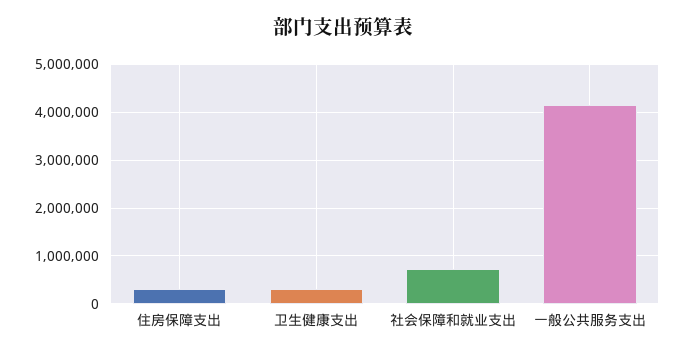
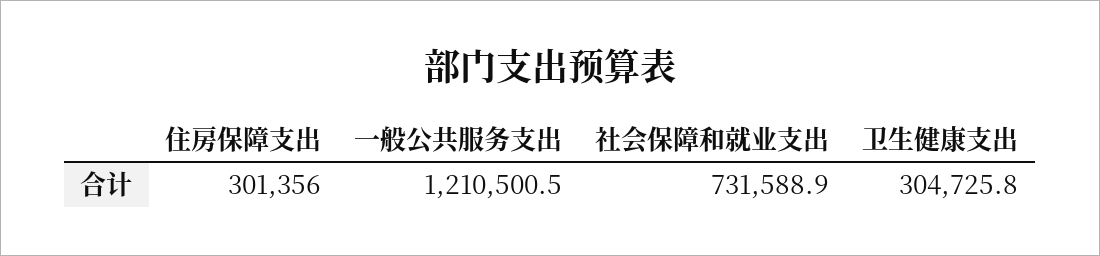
一般公共服务支出: 4200000 -> 1210500.5

